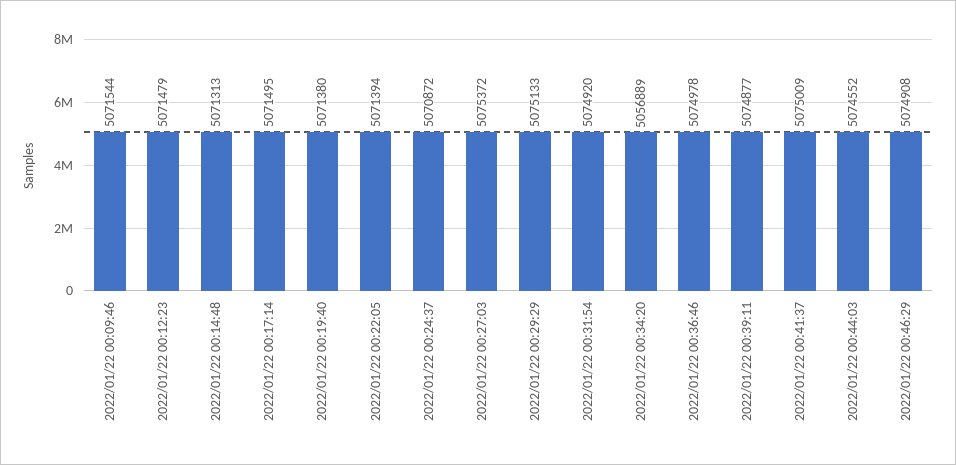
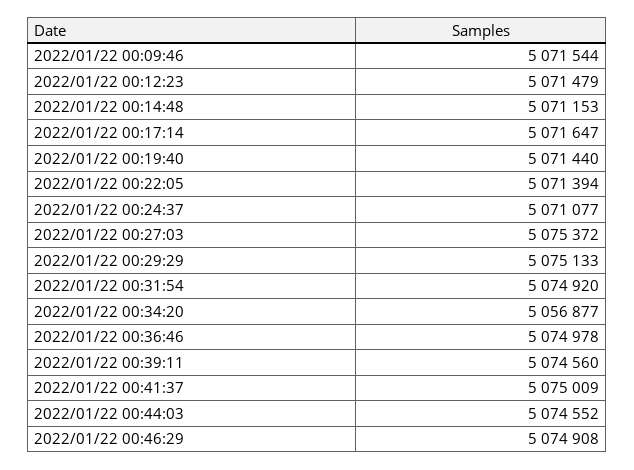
2022/01/22 00:14:48: 5071313 -> 5071153
2022/01/22 00:17:14: 5071495 -> 5071647
2022/01/22 00:19:40: 5071380 -> 5071440
2022/01/22 00:24:37: 5070872 -> 5071077
2022/01/22 00:34:20: 5056889 -> 5056877
2022/01/22 00:39:11: 5074877 -> 5074560

